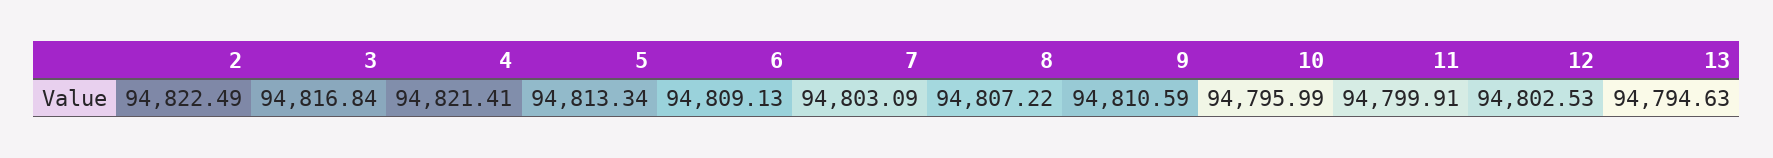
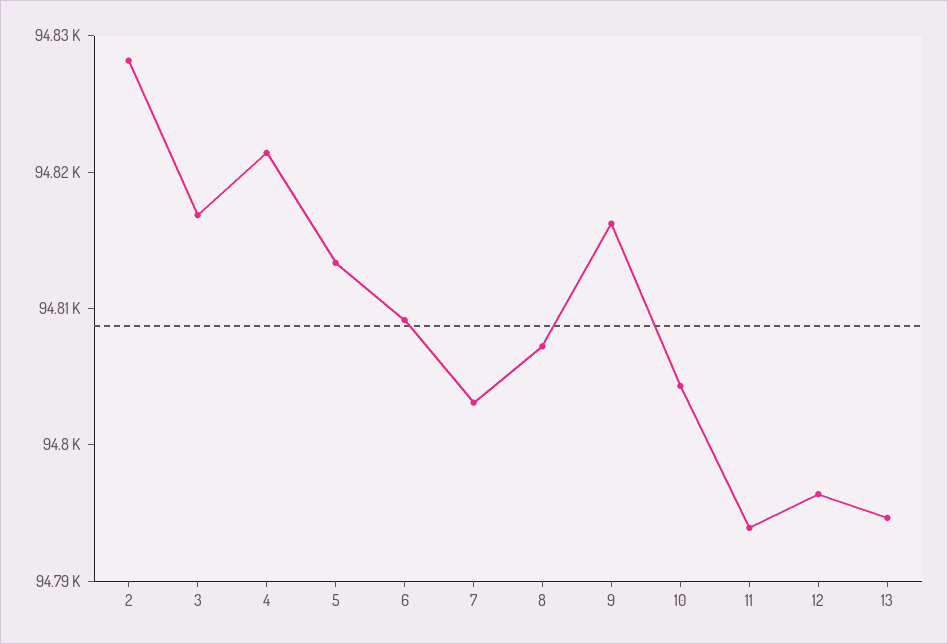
2: 94822.49 -> 94828
9: 94810.59 -> 94816
10: 94795.99 -> 94804
11: 94799.91 -> 94794
12: 94802.53 -> 94796

